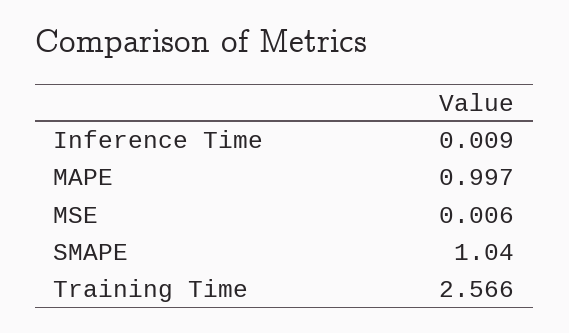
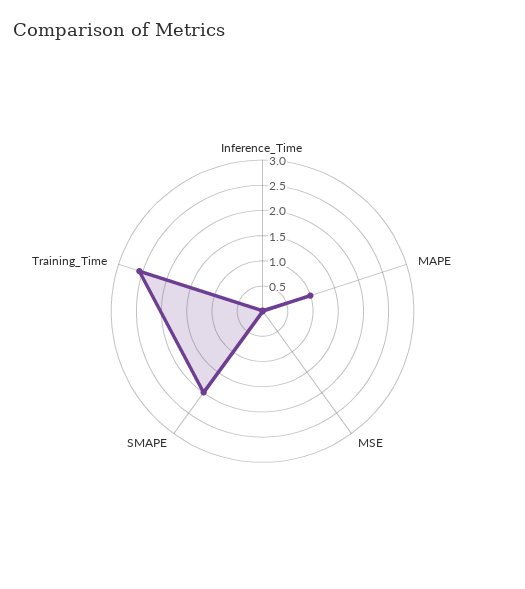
SMAPE: 1.04 -> 2

